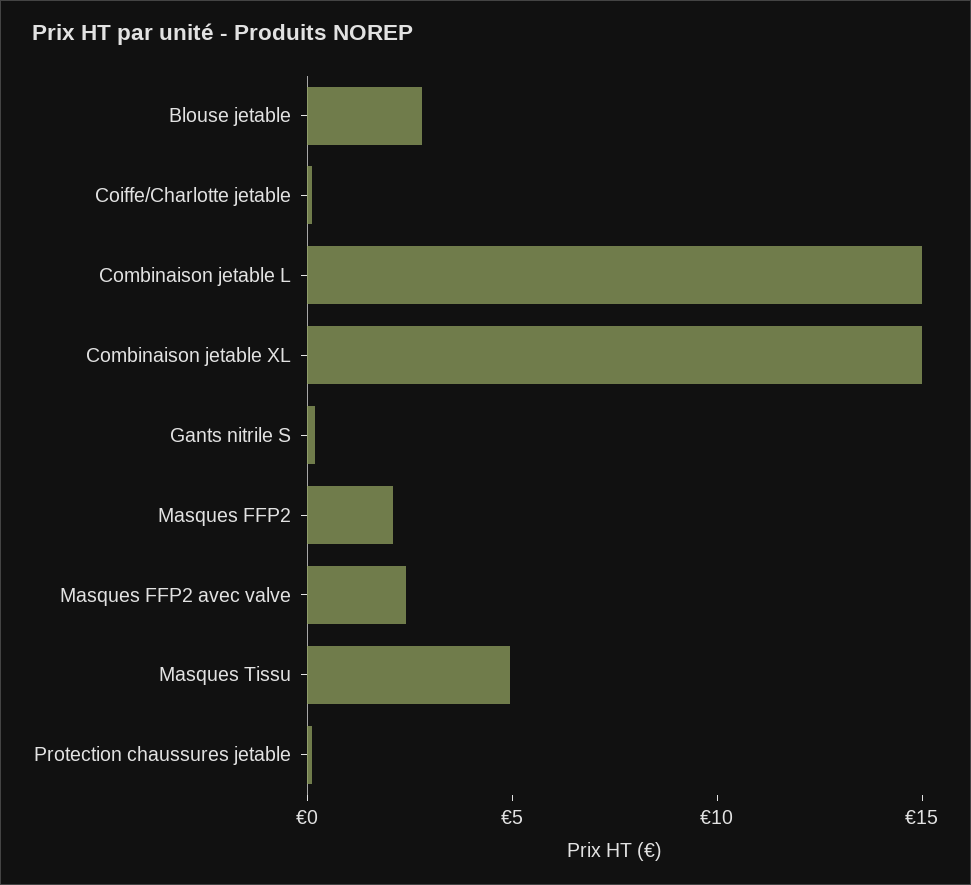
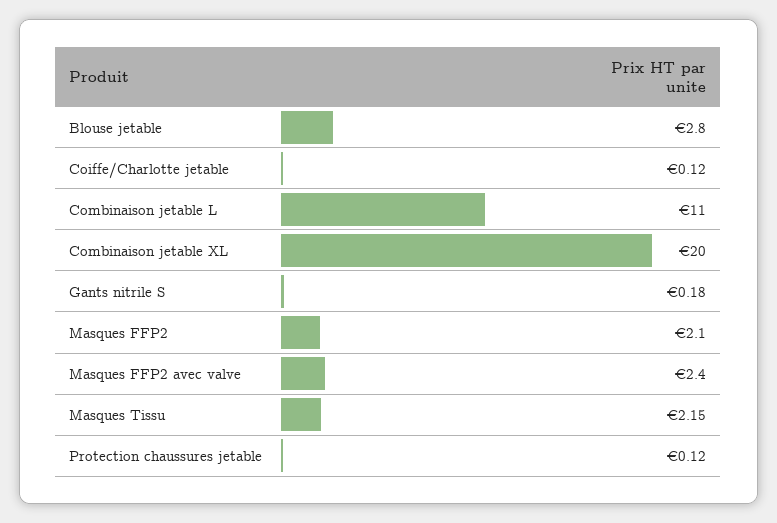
Combinaison jetable L: 15 -> 11
Combinaison jetable XL: 15 -> 20
Masques Tissu: 5 -> 2.15

